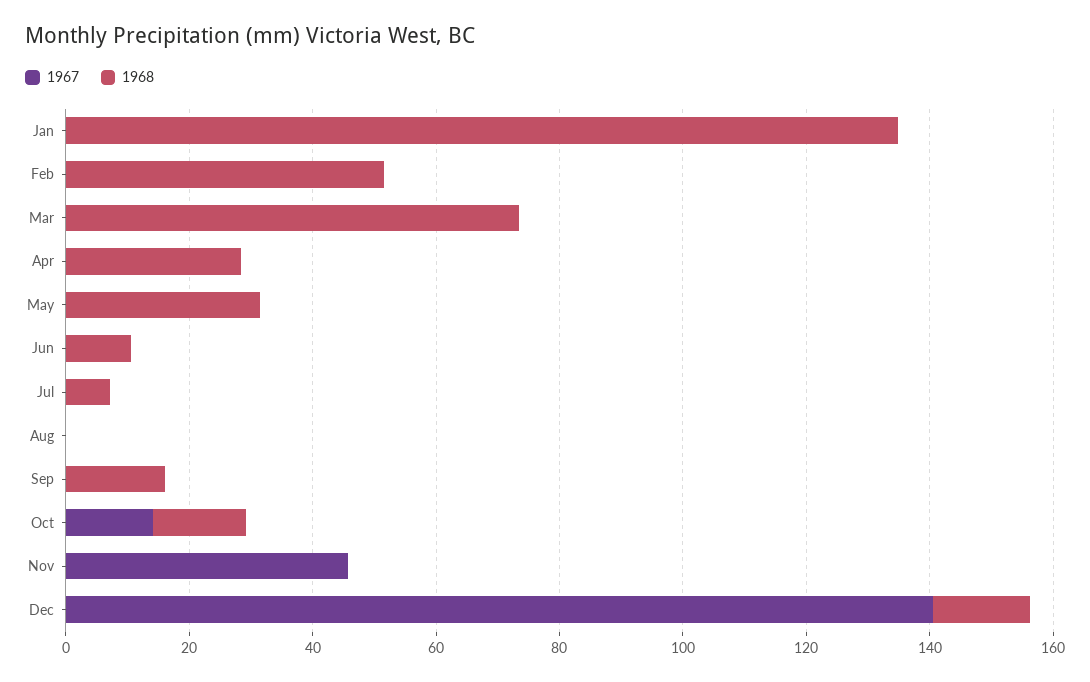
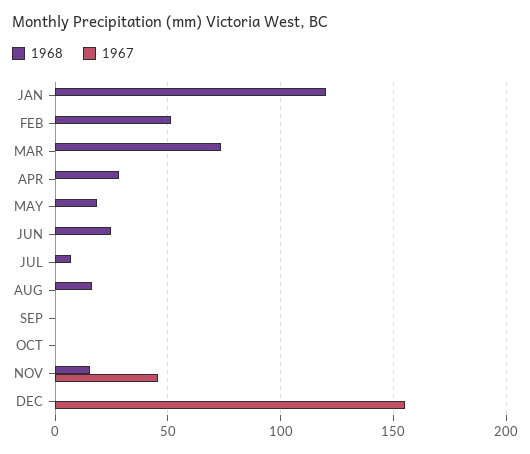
1968, Jan: 135 -> 120
1968, May: 30 -> 20
1968, Jun: 10 -> 25
1968, Aug: 0 -> 15
1968, Sep: 15 -> 0
1967, Oct: 15 -> 0
1968, Oct: 15 -> 0
1968, Nov: 0 -> 15
1967, Dec: 140 -> 155
1968, Dec: 15 -> 0

